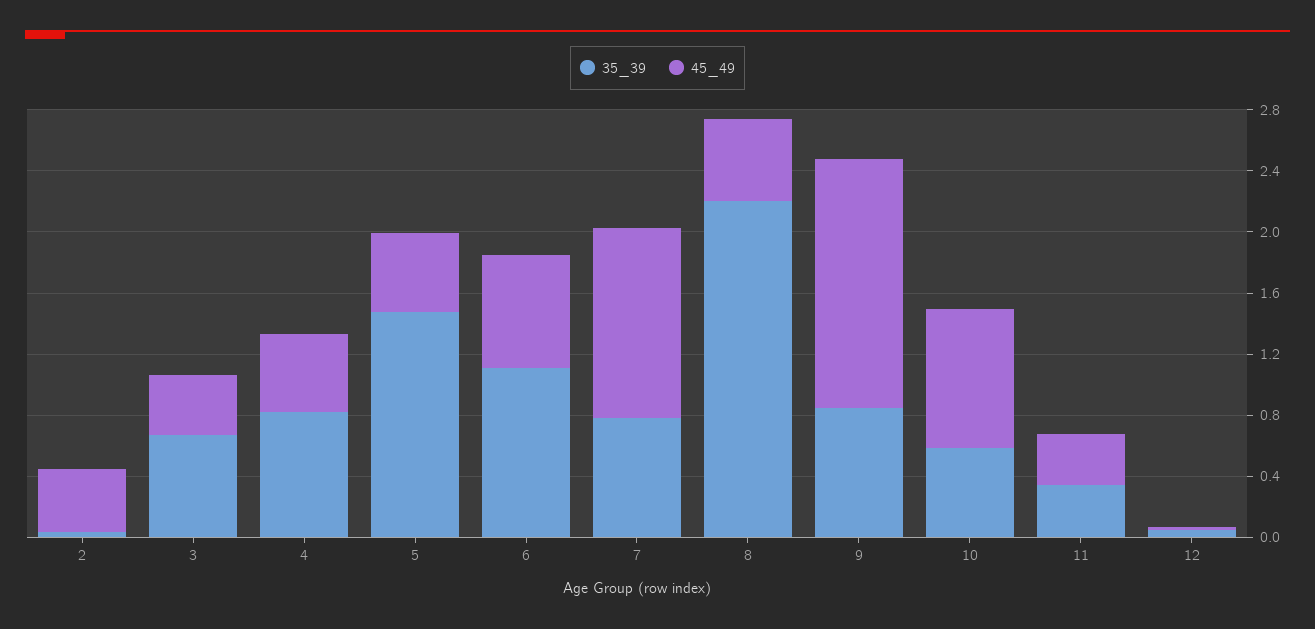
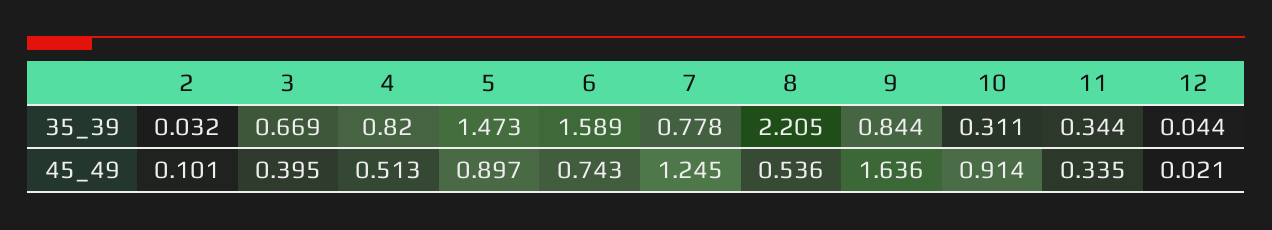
45_49, 2: 0.4 -> 0.101
45_49, 5: 0.5 -> 0.897
35_39, 6: 1.1 -> 1.589
35_39, 10: 0.6 -> 0.311

